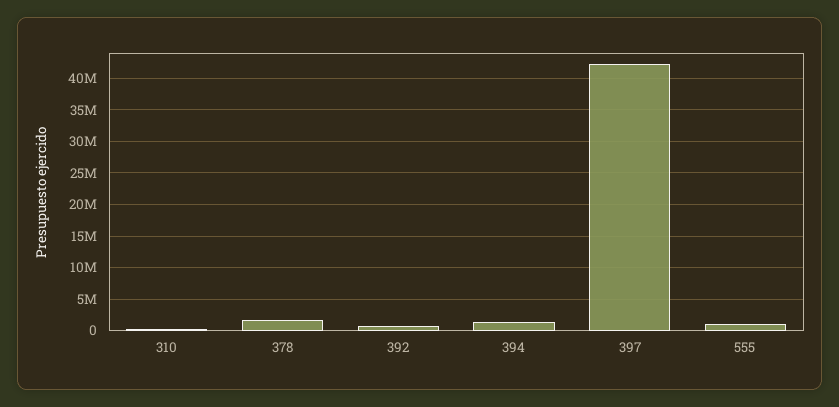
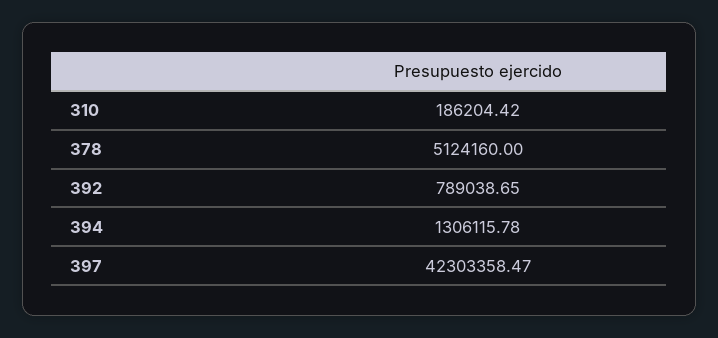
378: 2000000 -> 5124160
555: 1000000 -> none

